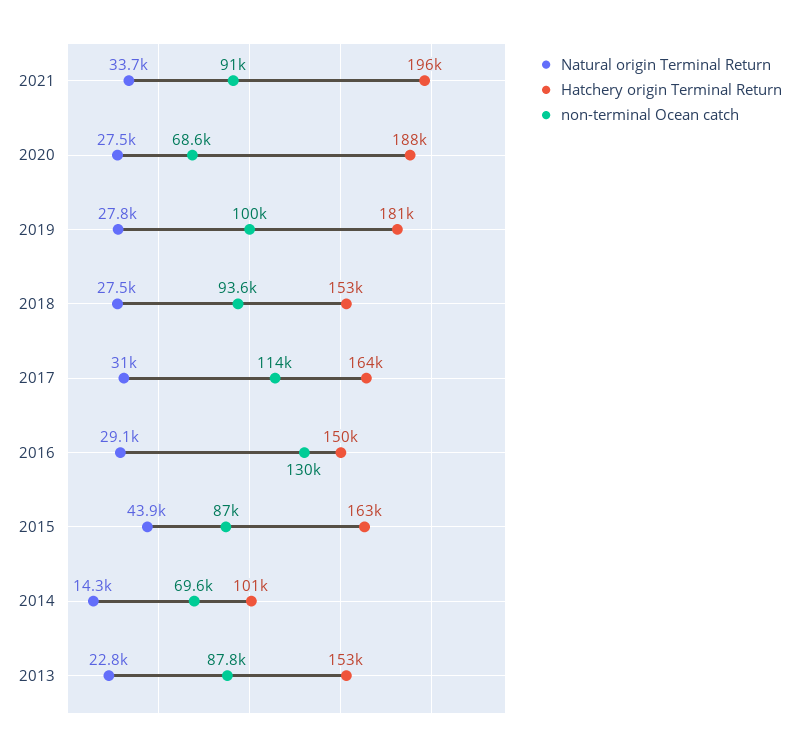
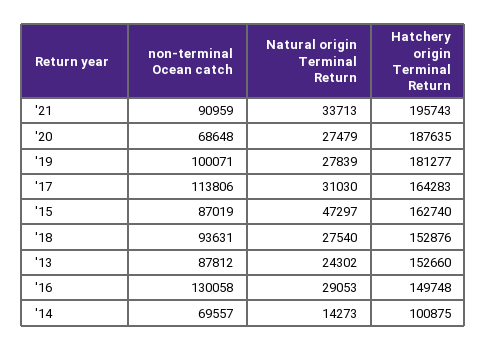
Natural origin Terminal Return, 2015: 43900 -> 47297
Natural origin Terminal Return, 2013: 22800 -> 24302

